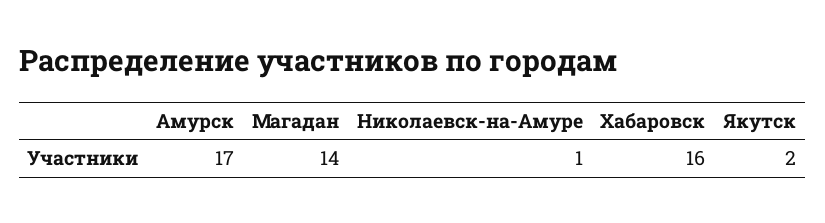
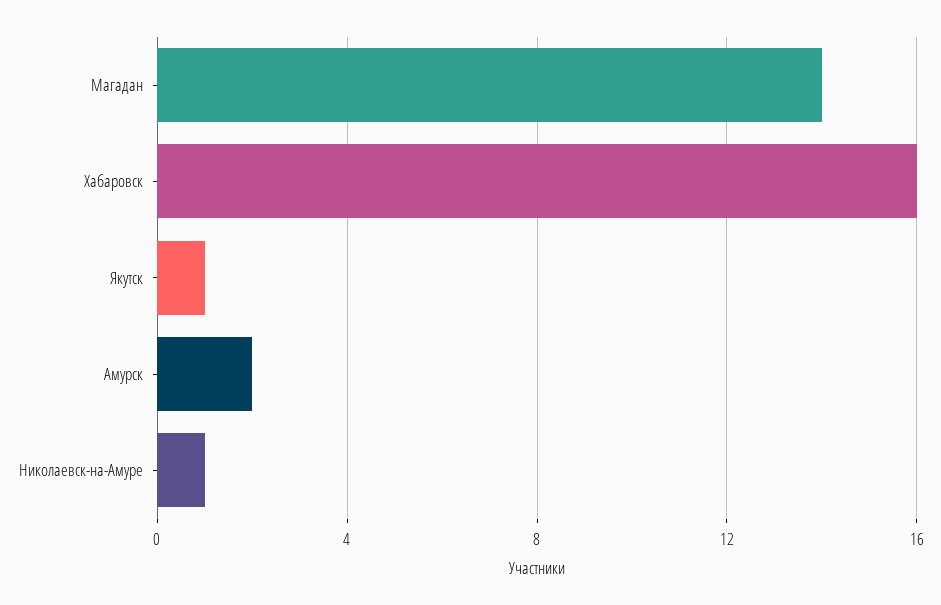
Амурск: 17 -> 2
Якутск: 2 -> 1

